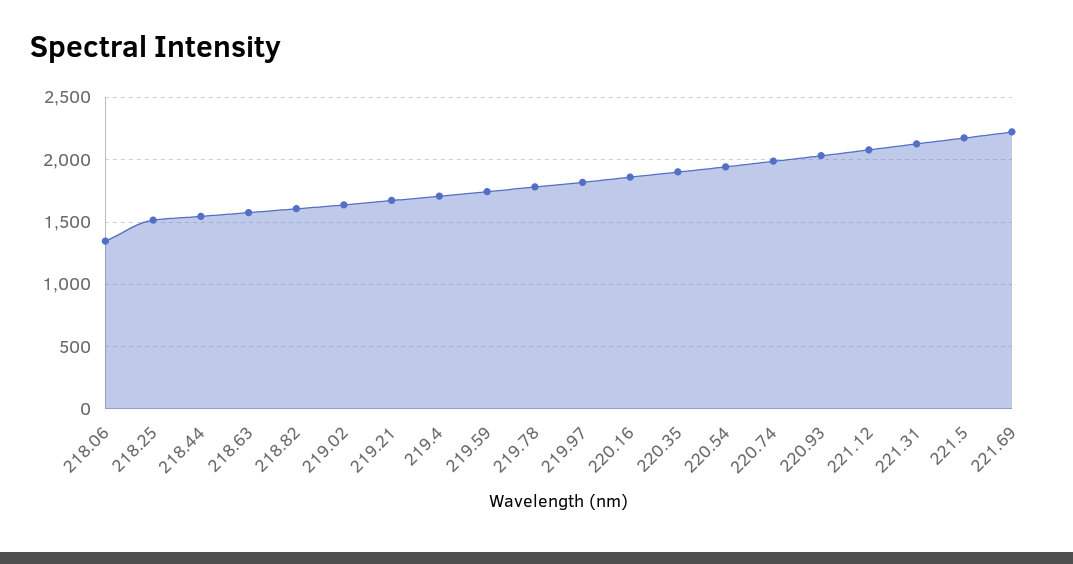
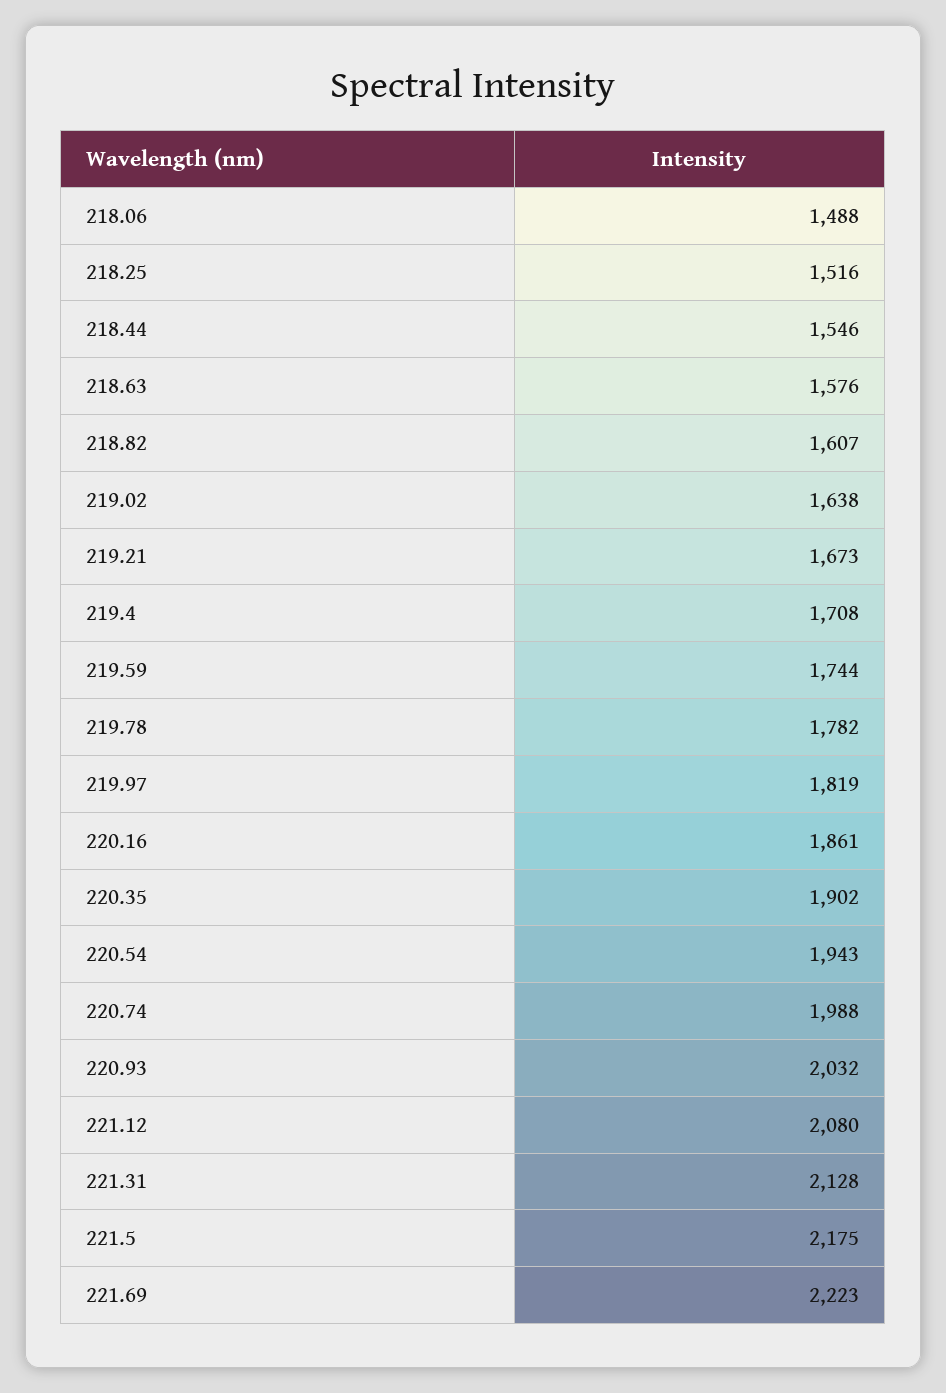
218.06: 1350 -> 1488

